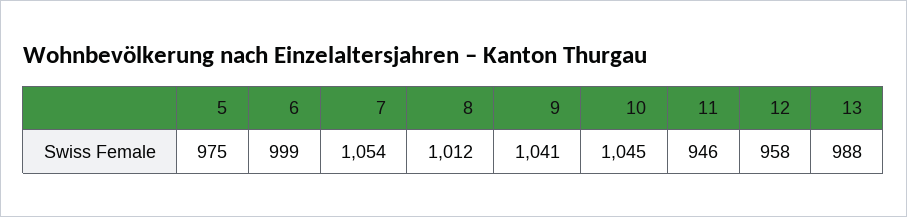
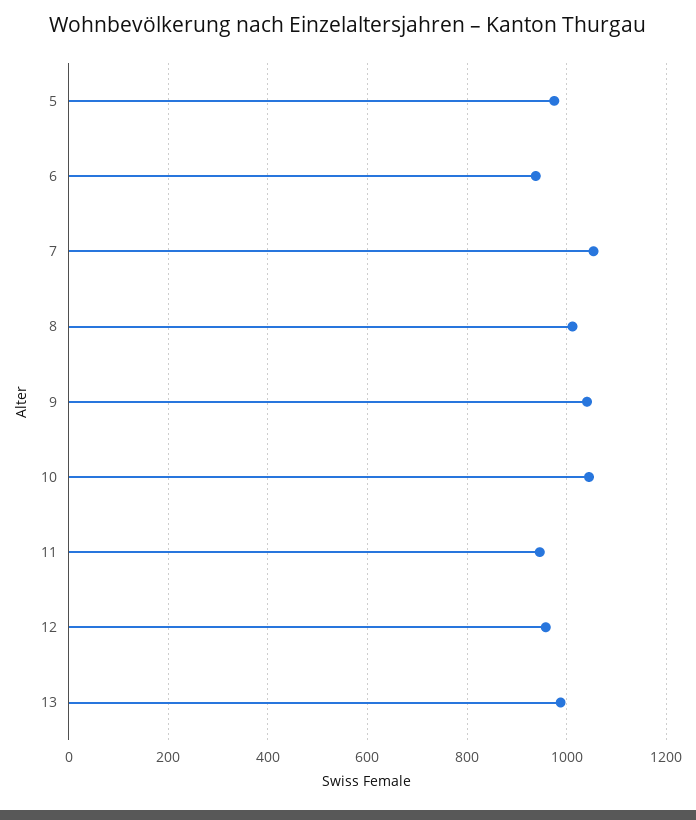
6: 999 -> 940

